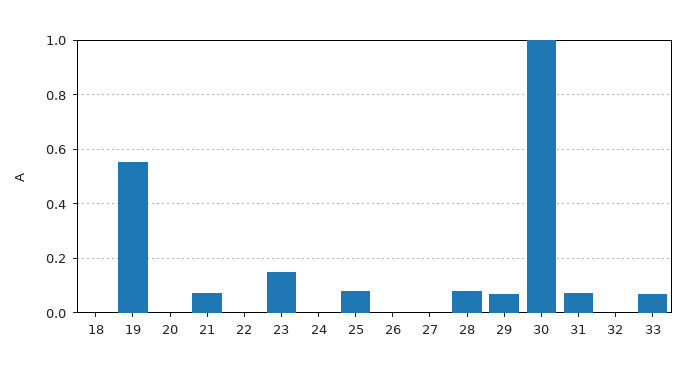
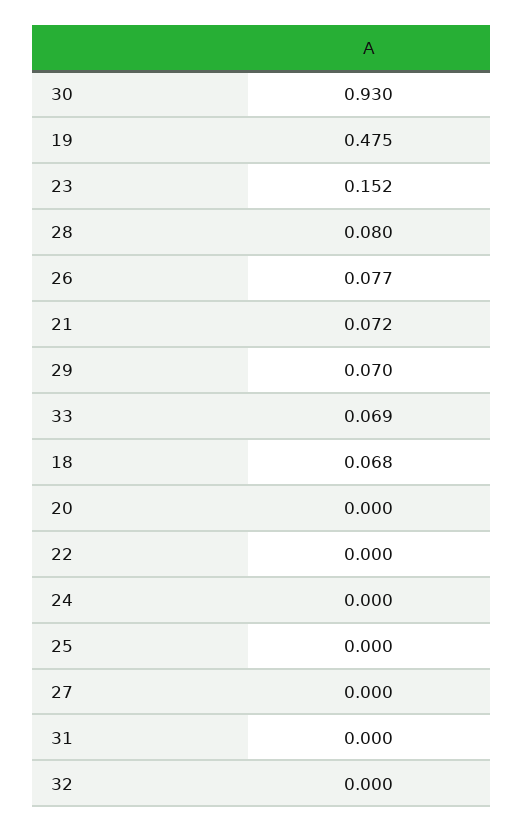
18: 0 -> 0.068
19: 0.55 -> 0.475
25: 0.075 -> 0
26: 0 -> 0.077
30: 1 -> 0.93
31: 0.075 -> 0

